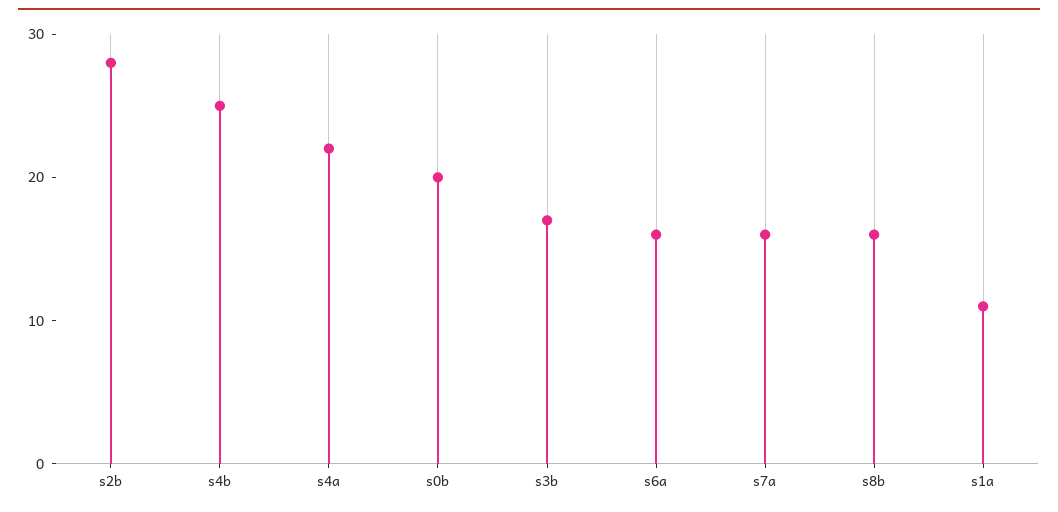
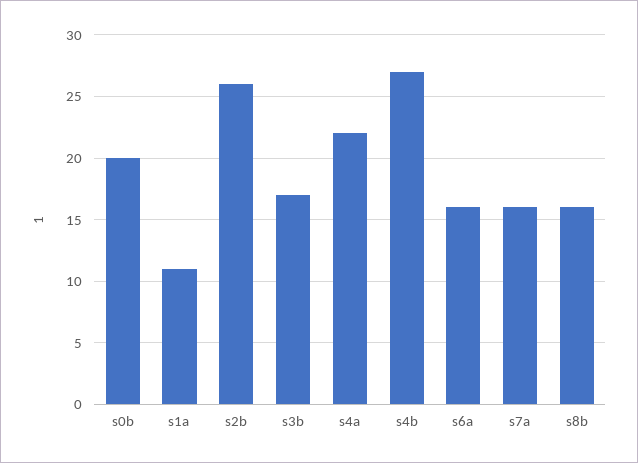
s2b: 28 -> 26
s4b: 25 -> 27

